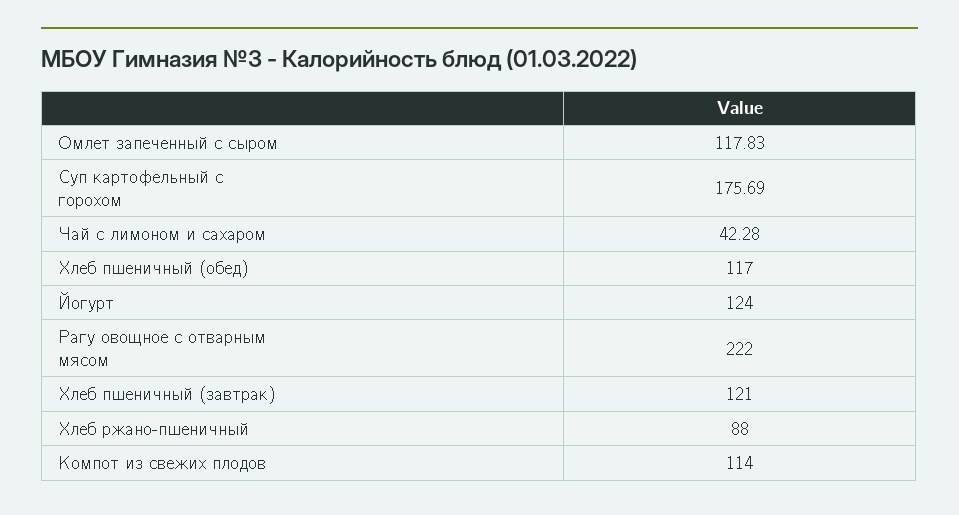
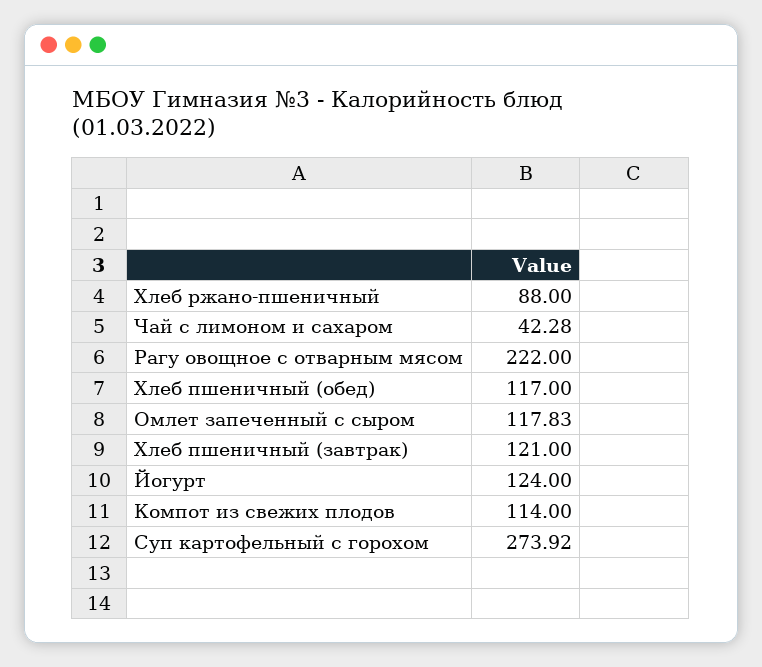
Суп картофельный с горохом: 175.69 -> 273.92

